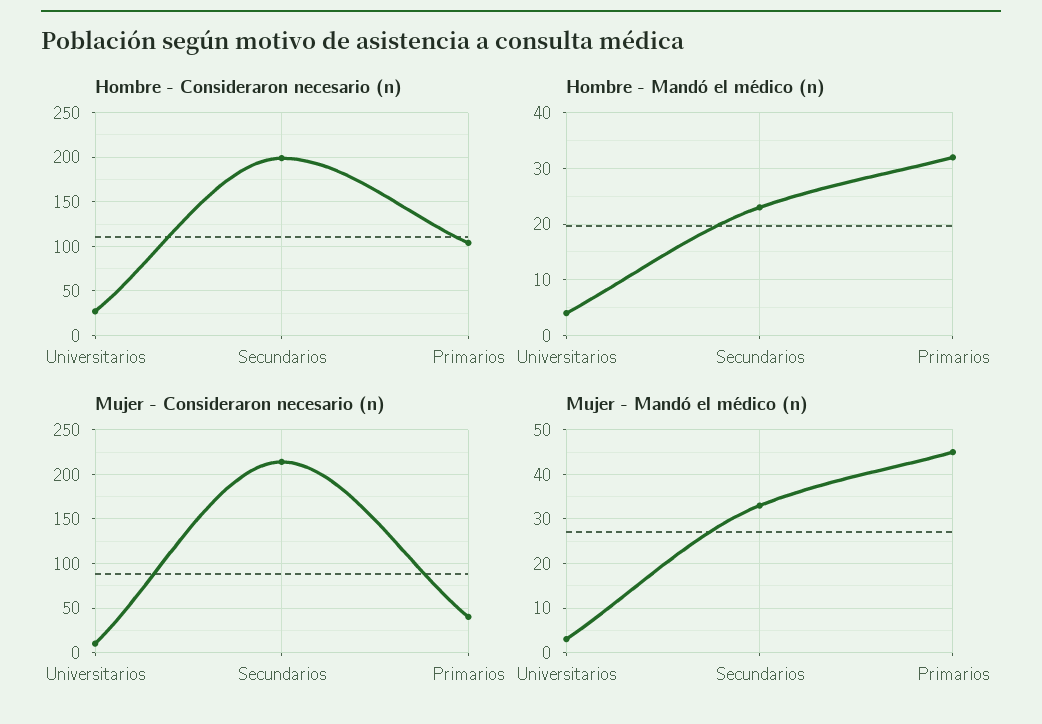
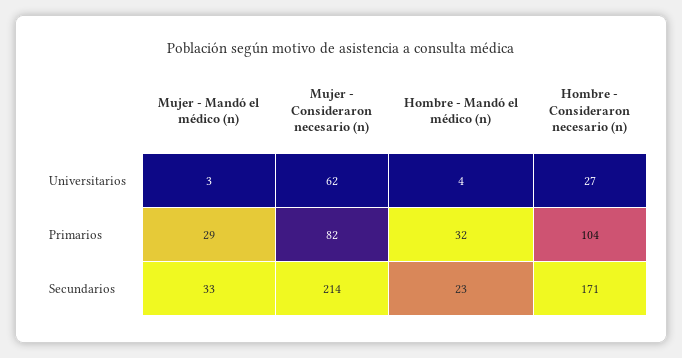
Hombre - Consideraron necesario (n), Secundarios: 200 -> 171
Mujer - Consideraron necesario (n), Universitarios: 10 -> 62
Mujer - Consideraron necesario (n), Primarios: 40 -> 82
Mujer - Mandó el médico (n), Primarios: 45 -> 29

